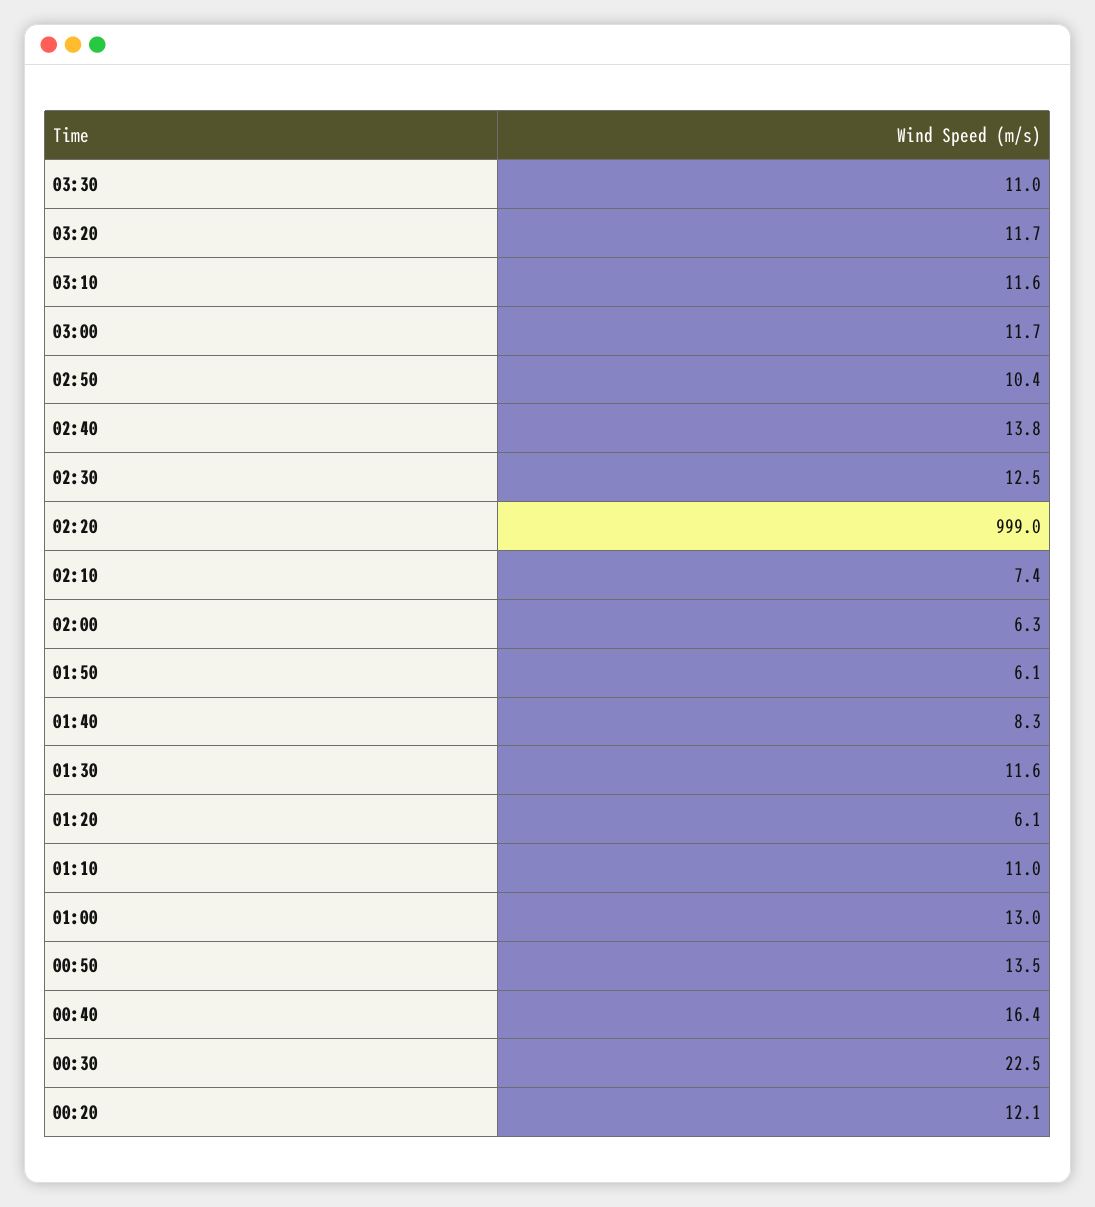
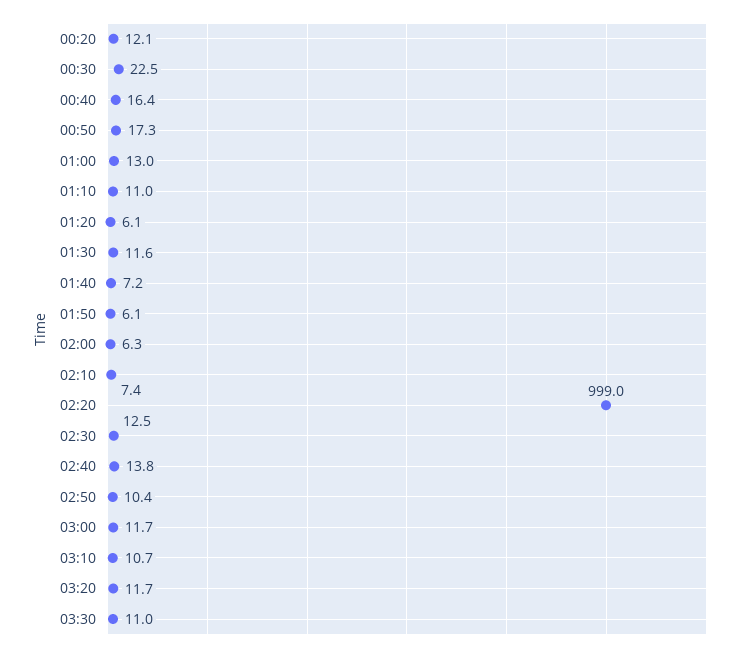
03:10: 11.6 -> 10.7
01:40: 8.3 -> 7.2
00:50: 13.5 -> 17.3

